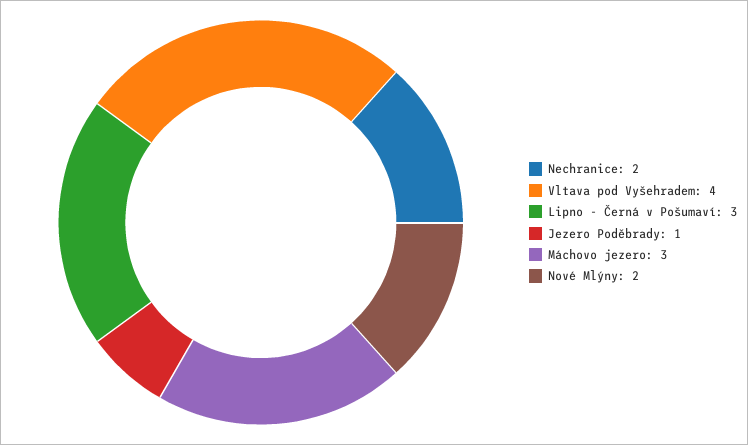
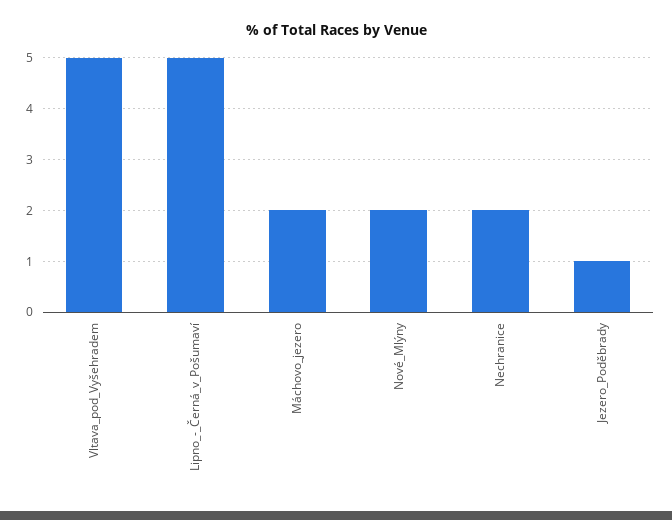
Vltava pod Vyšehradem: 4 -> 5
Lipno - Černá v Pošumaví: 3 -> 5
Máchovo jezero: 3 -> 2

